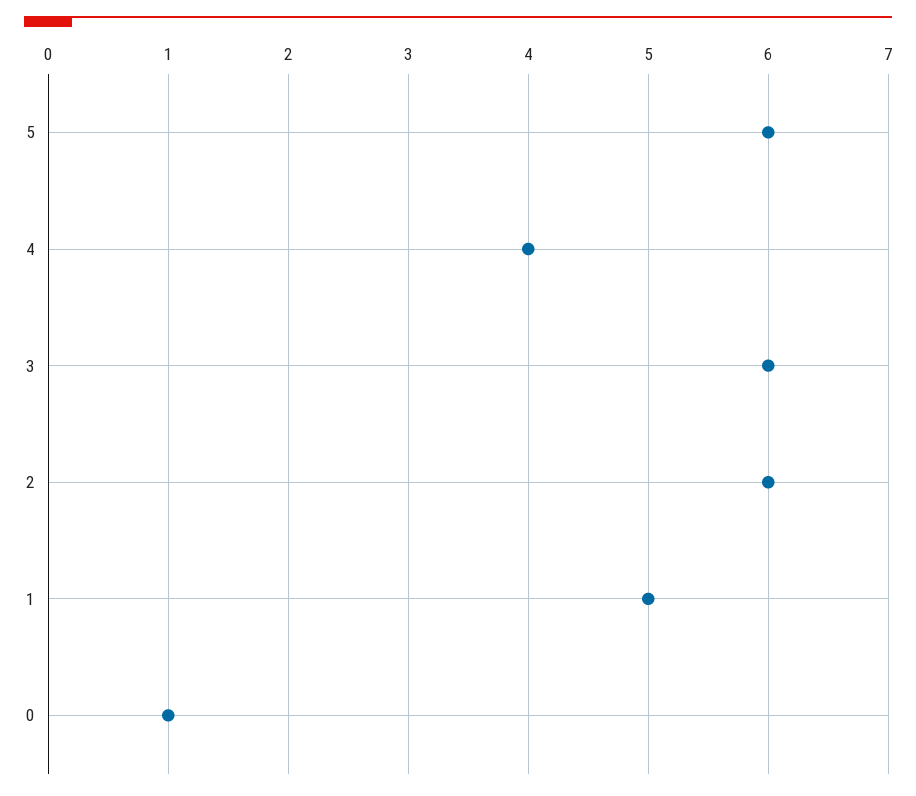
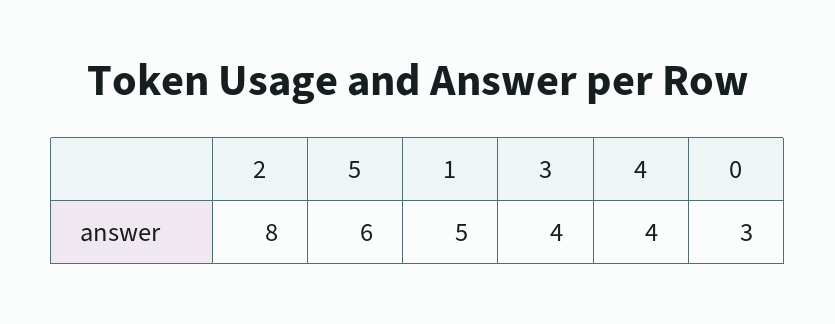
3: 6 -> 4
2: 6 -> 8
0: 1 -> 3

